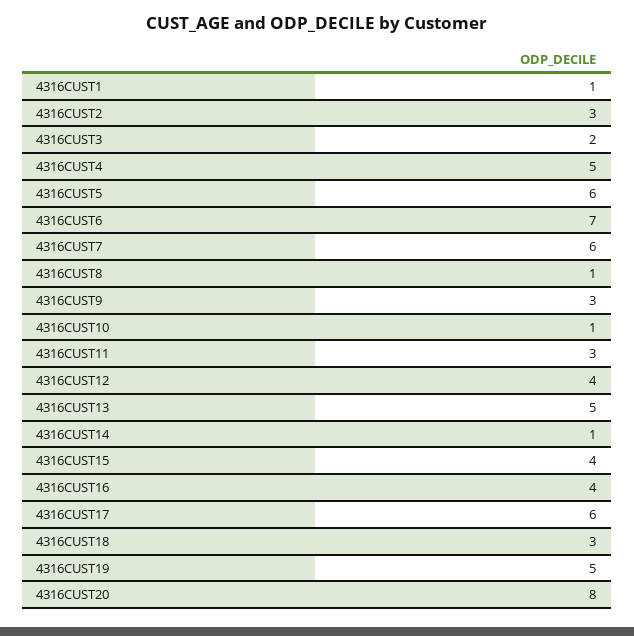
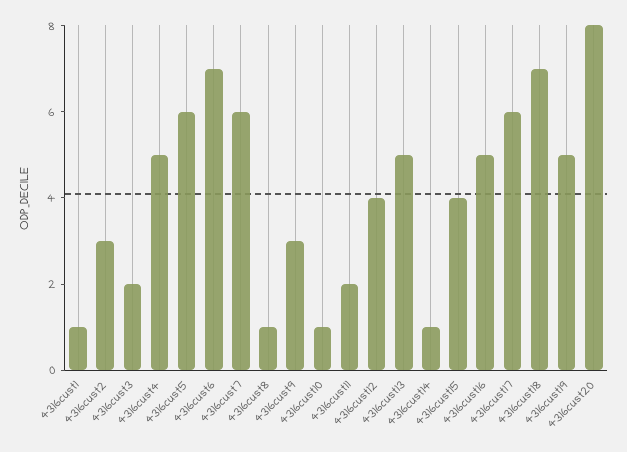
4316CUST11: 3 -> 2
4316CUST16: 4 -> 5
4316CUST18: 3 -> 7

